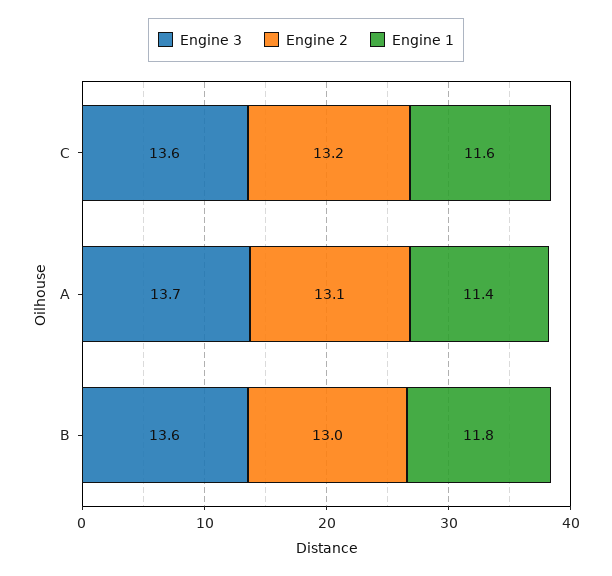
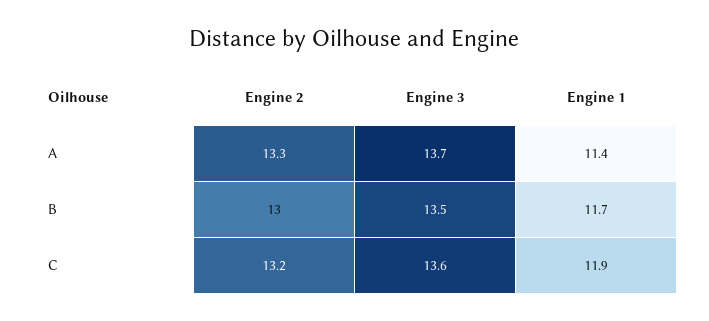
Engine 1, C: 11.6 -> 11.9
Engine 2, A: 13.1 -> 13.3
Engine 3, B: 13.6 -> 13.5
Engine 1, B: 11.8 -> 11.7

